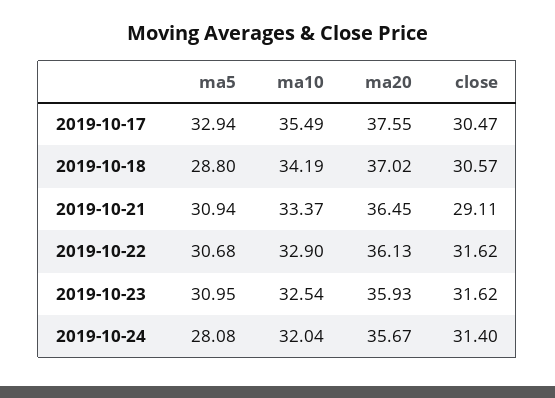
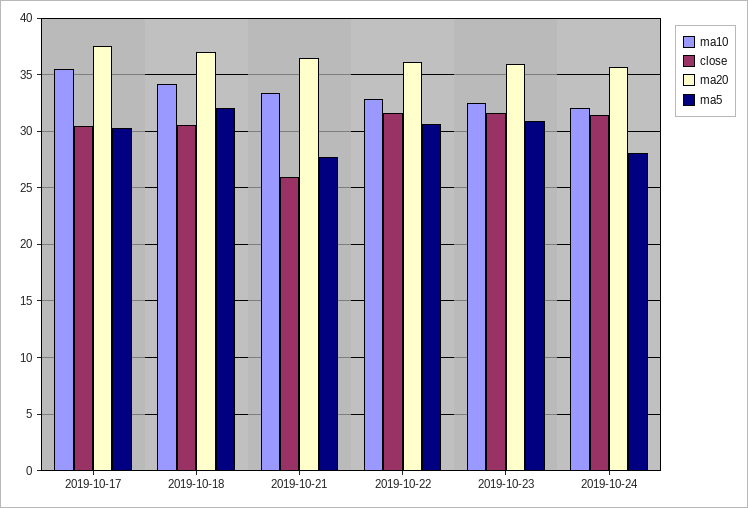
ma5, 2019-10-17: 32.94 -> 30
ma5, 2019-10-18: 28.8 -> 32
ma5, 2019-10-21: 30.94 -> 28
close, 2019-10-21: 29.11 -> 26

